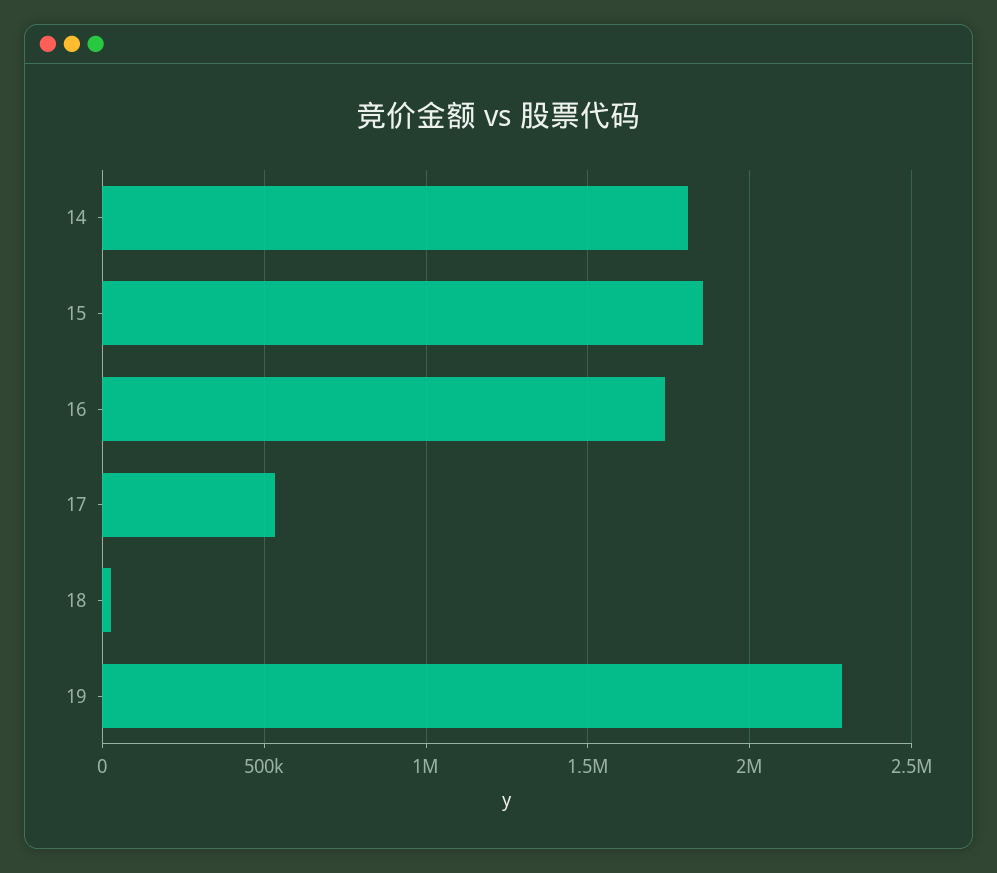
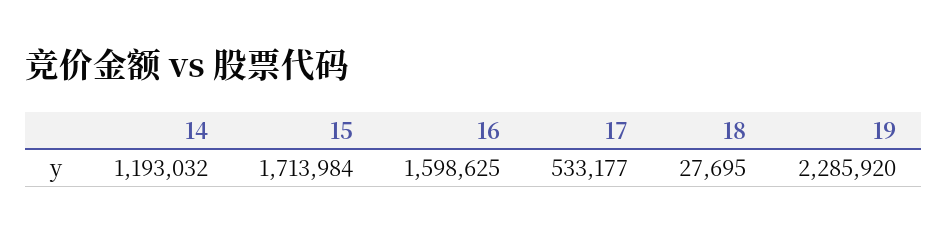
14: 1800000 -> 1193032
15: 1850000 -> 1713984
16: 1750000 -> 1598625

